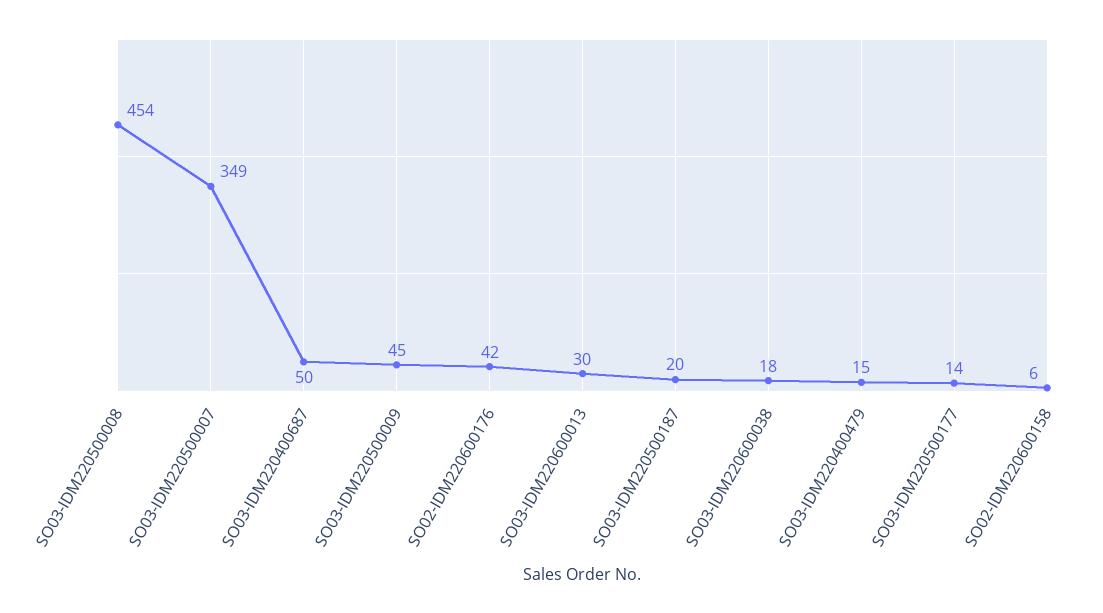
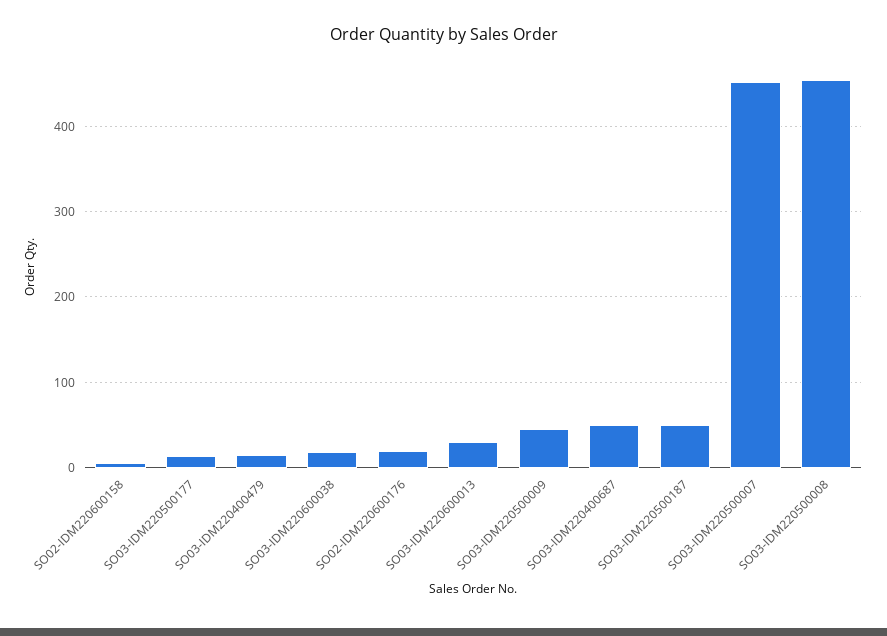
SO03-IDM220500007: 349 -> 450
SO02-IDM220600176: 42 -> 20
SO03-IDM220500187: 20 -> 50

